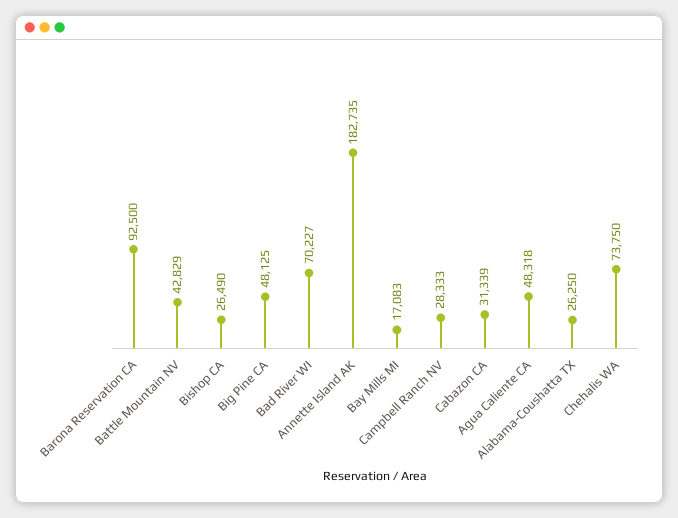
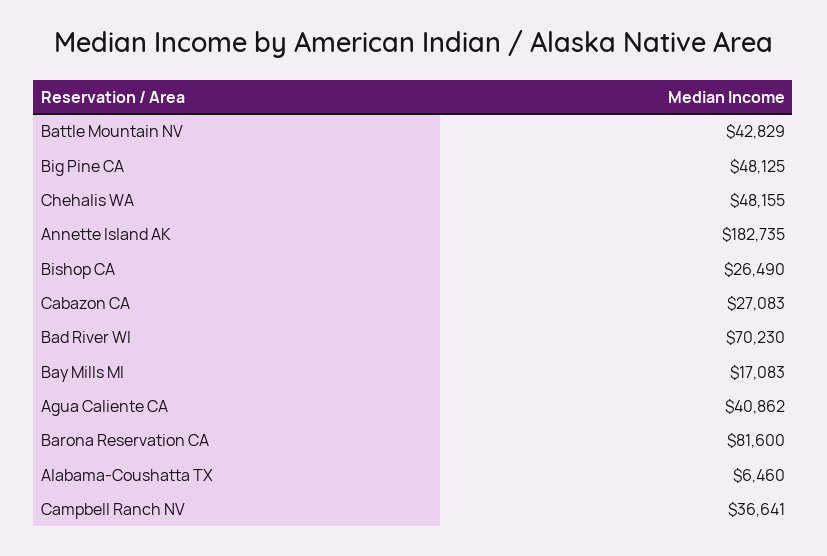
Barona Reservation CA: 92500 -> 81600
Bad River WI: 70227 -> 70230
Campbell Ranch NV: 28333 -> 36641
Cabazon CA: 31339 -> 27083
Agua Caliente CA: 48318 -> 40862
Alabama-Coushatta TX: 26250 -> 6460
Chehalis WA: 73750 -> 48155

